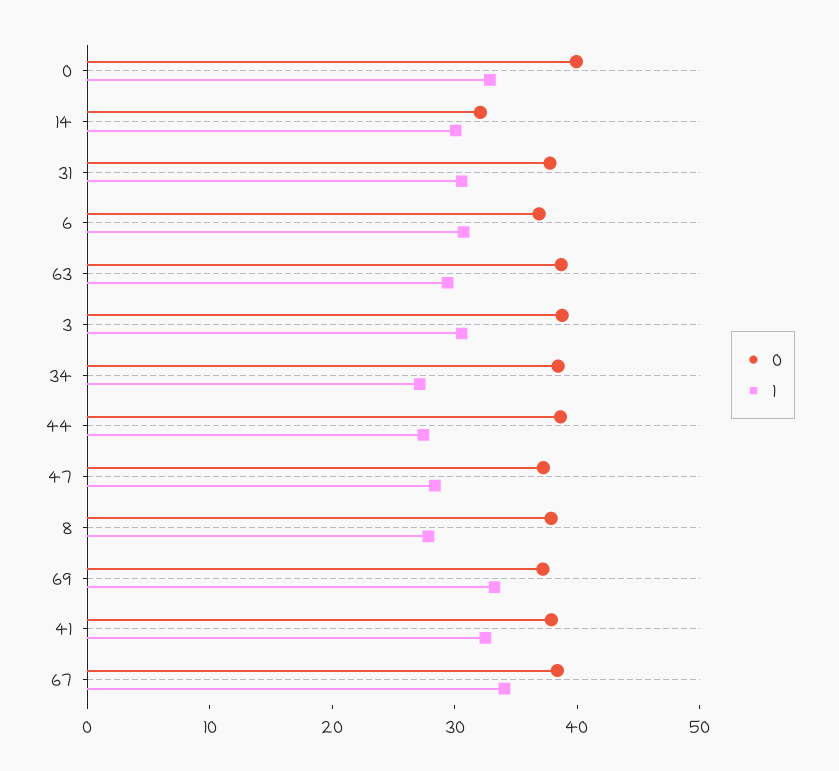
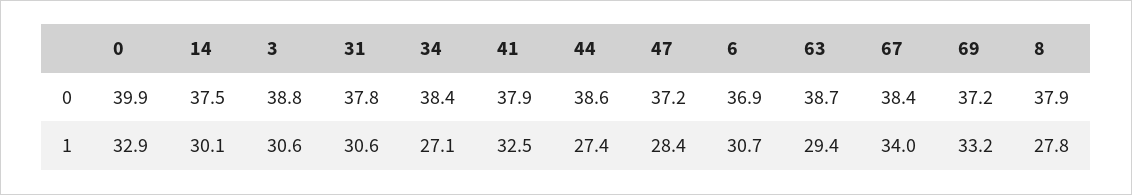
0, 14: 32 -> 37.5

